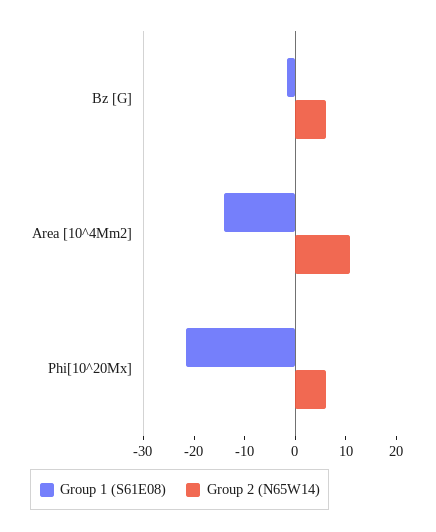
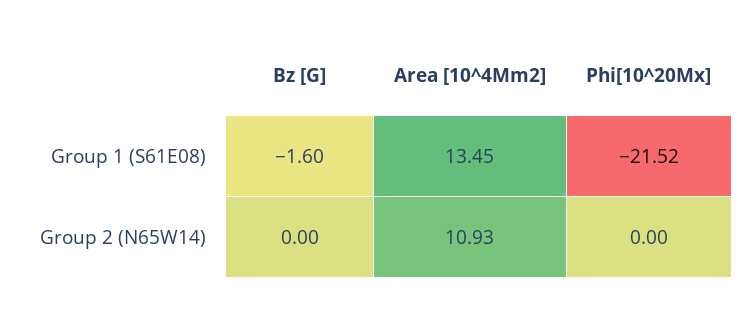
Group 2 (N65W14), Bz [G]: 6 -> 0
Group 1 (S61E08), Area [10^4Mm2]: -14 -> 13.45
Group 2 (N65W14), Phi[10^20Mx]: 6 -> 0

